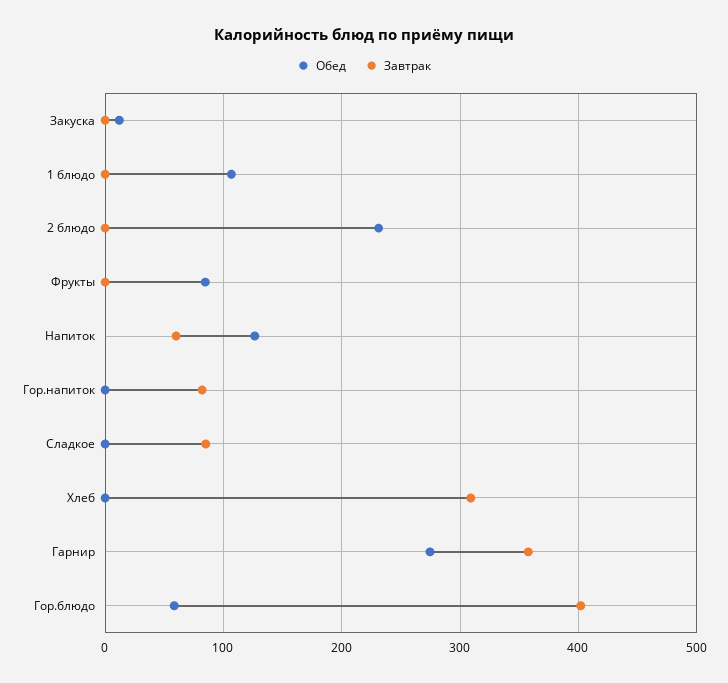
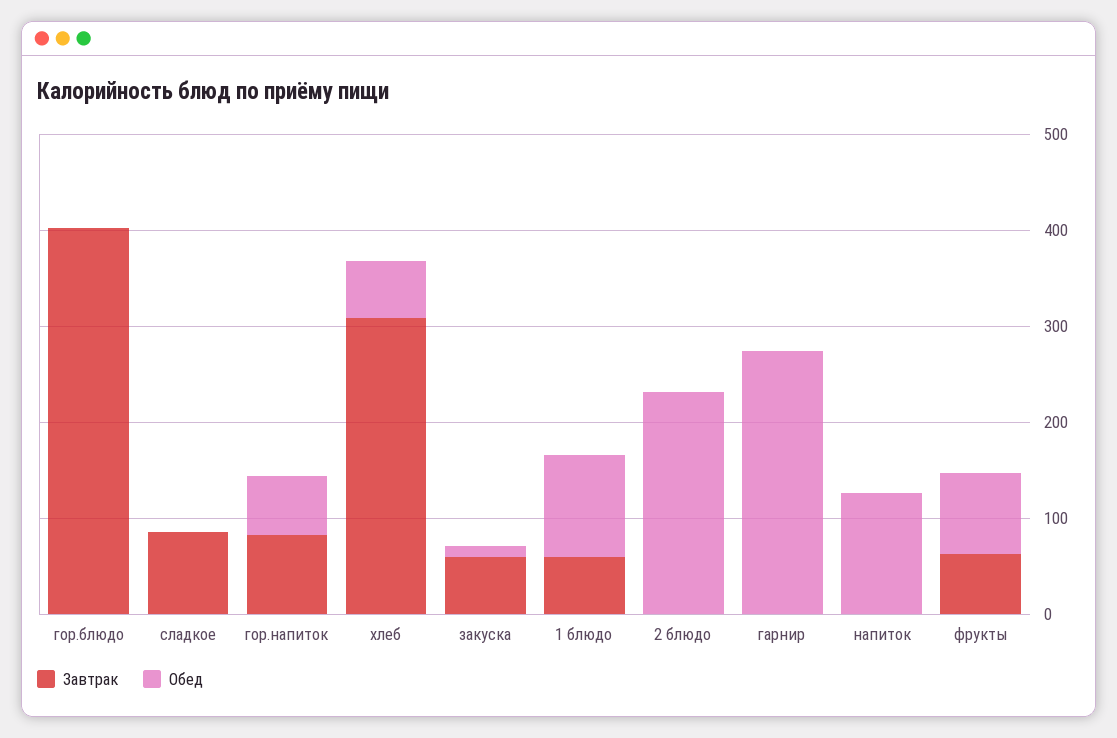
Завтрак, Закуска: 0 -> 60
Завтрак, 1 блюдо: 0 -> 60
Завтрак, Фрукты: 0 -> 60
Завтрак, Напиток: 60 -> 0
Обед, Гор.напиток: 0 -> 60
Обед, Хлеб: 0 -> 60
Завтрак, Гарнир: 360 -> 0
Обед, Гор.блюдо: 60 -> 0

